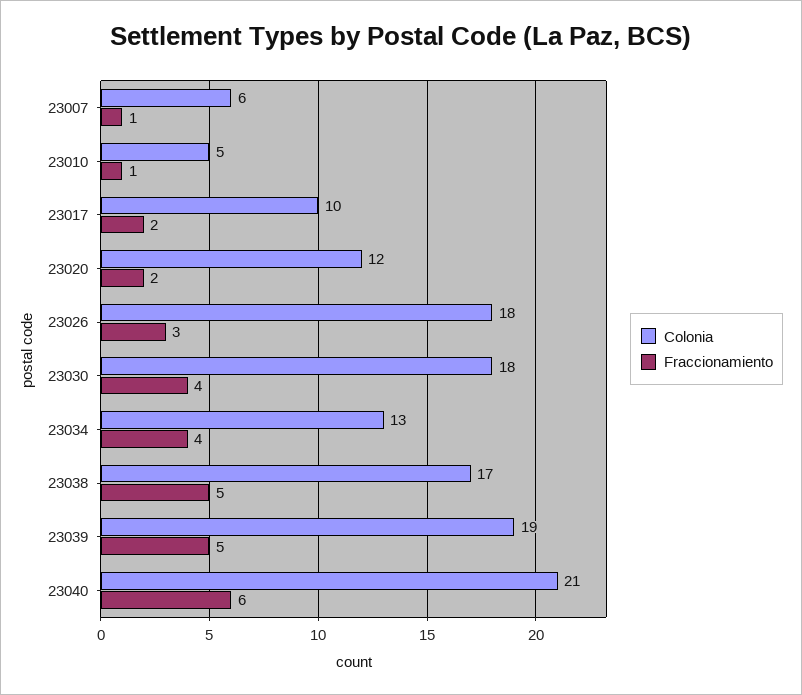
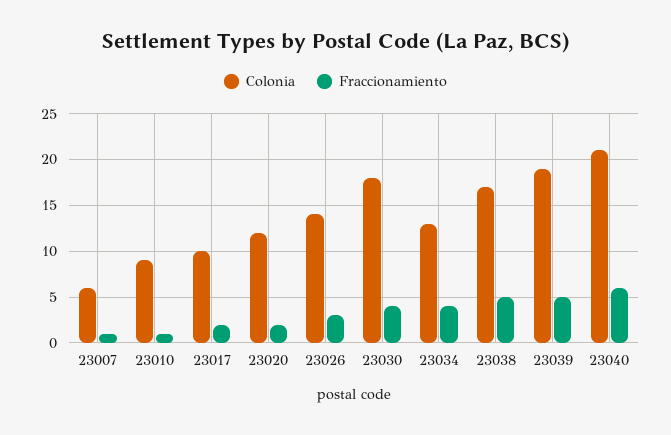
Colonia, 23010: 5 -> 9
Colonia, 23026: 18 -> 14

